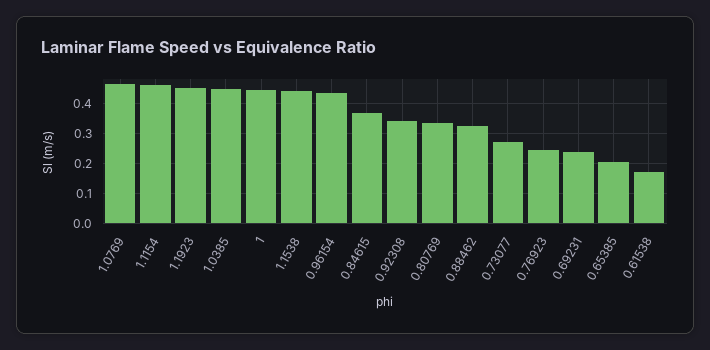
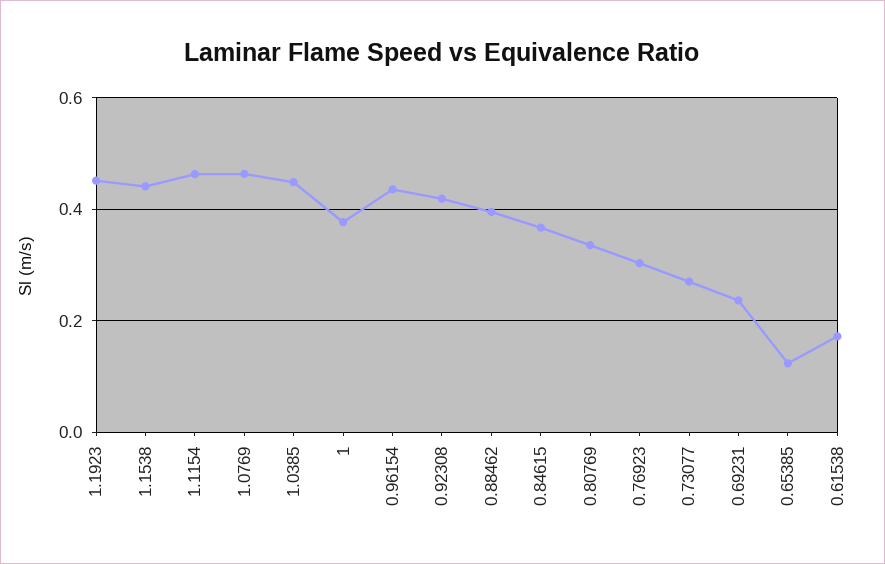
1: 0.45 -> 0.38
0.92308: 0.35 -> 0.42
0.88462: 0.325 -> 0.4
0.76923: 0.25 -> 0.3
0.65385: 0.2 -> 0.12

